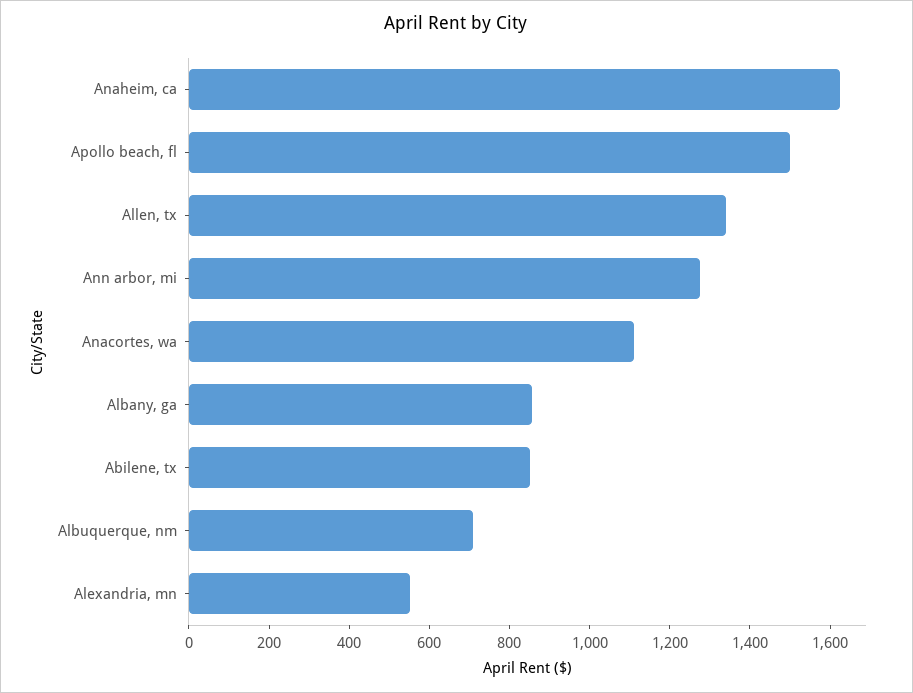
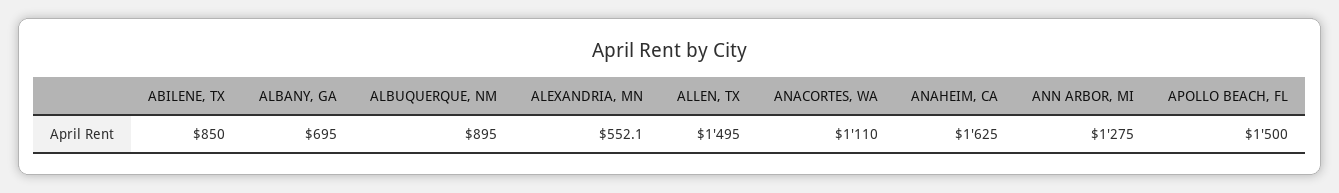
Allen, tx: 1350 -> 1495
Albany, ga: 850 -> 695
Albuquerque, nm: 700 -> 895

